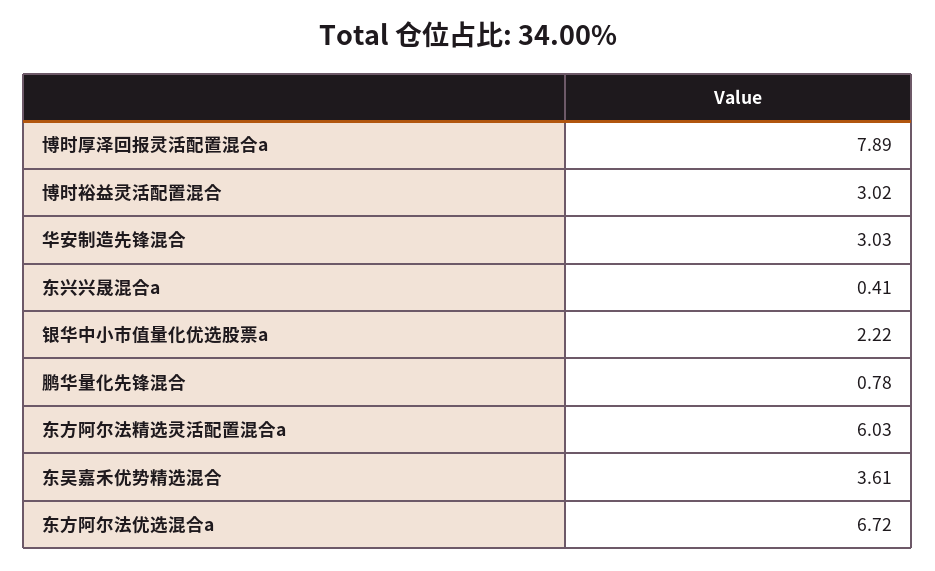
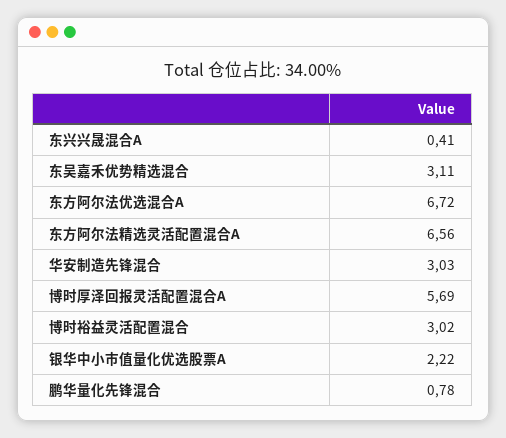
博时厚泽回报灵活配置混合a: 7.89 -> 5.69
东方阿尔法精选灵活配置混合a: 6.03 -> 6.56
东吴嘉禾优势精选混合: 3.61 -> 3.11

